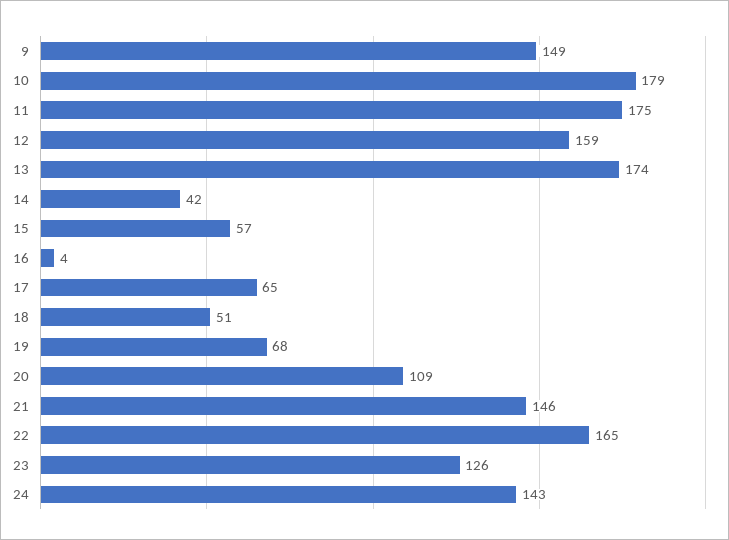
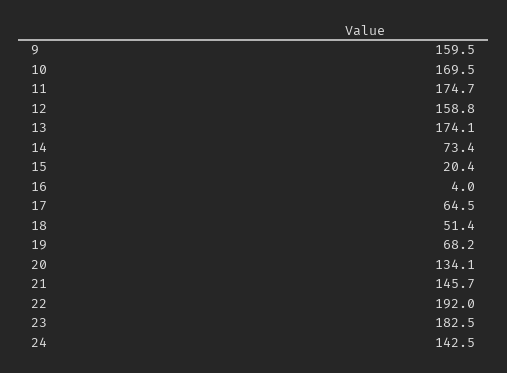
9: 149 -> 159.5
10: 179 -> 169.5
14: 42 -> 73.4
15: 57 -> 20.4
20: 109 -> 134.1
22: 165 -> 192
23: 126 -> 182.5

